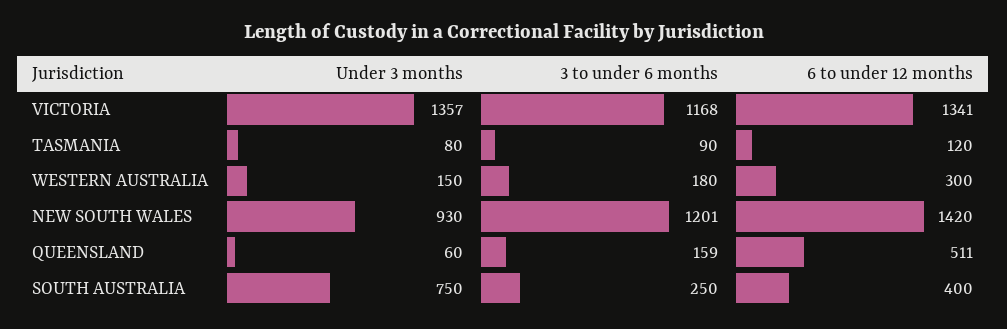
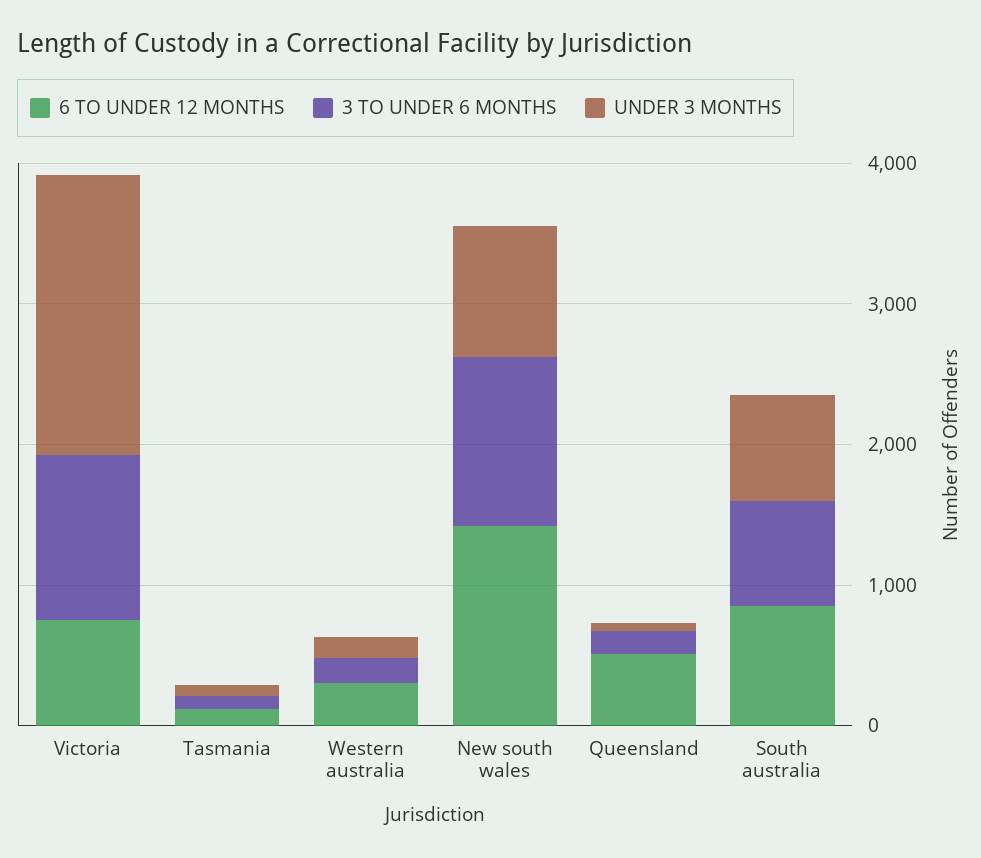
Under 3 months, VICTORIA: 1357 -> 2000
6 to under 12 months, VICTORIA: 1341 -> 800
3 to under 6 months, SOUTH AUSTRALIA: 250 -> 800
6 to under 12 months, SOUTH AUSTRALIA: 400 -> 800

